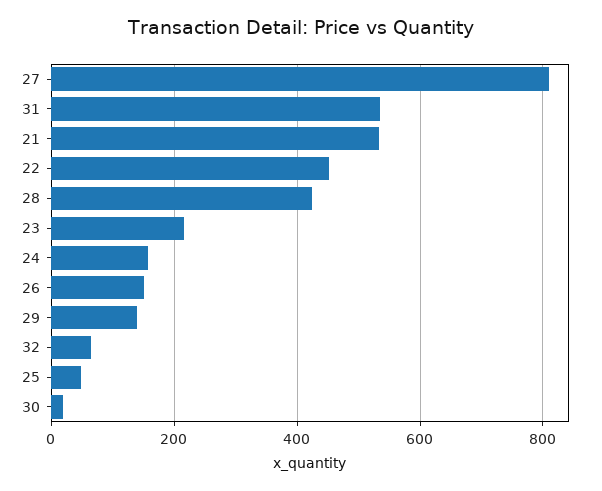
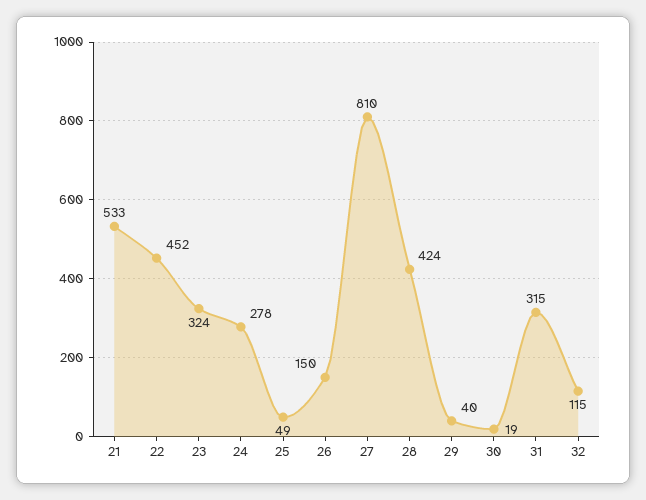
31: 540 -> 315
23: 220 -> 324
24: 160 -> 278
29: 140 -> 40
32: 60 -> 115

